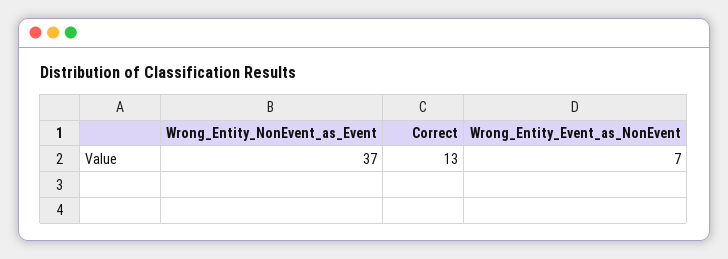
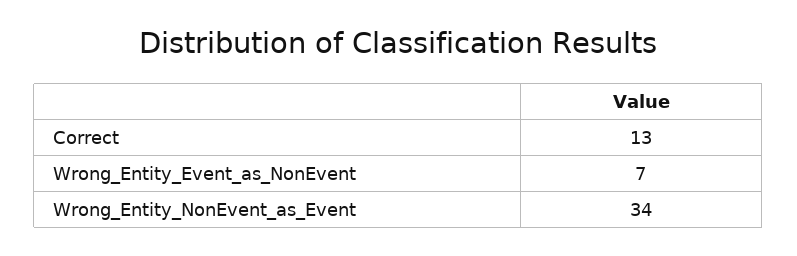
Wrong_Entity_NonEvent_as_Event: 37 -> 34

